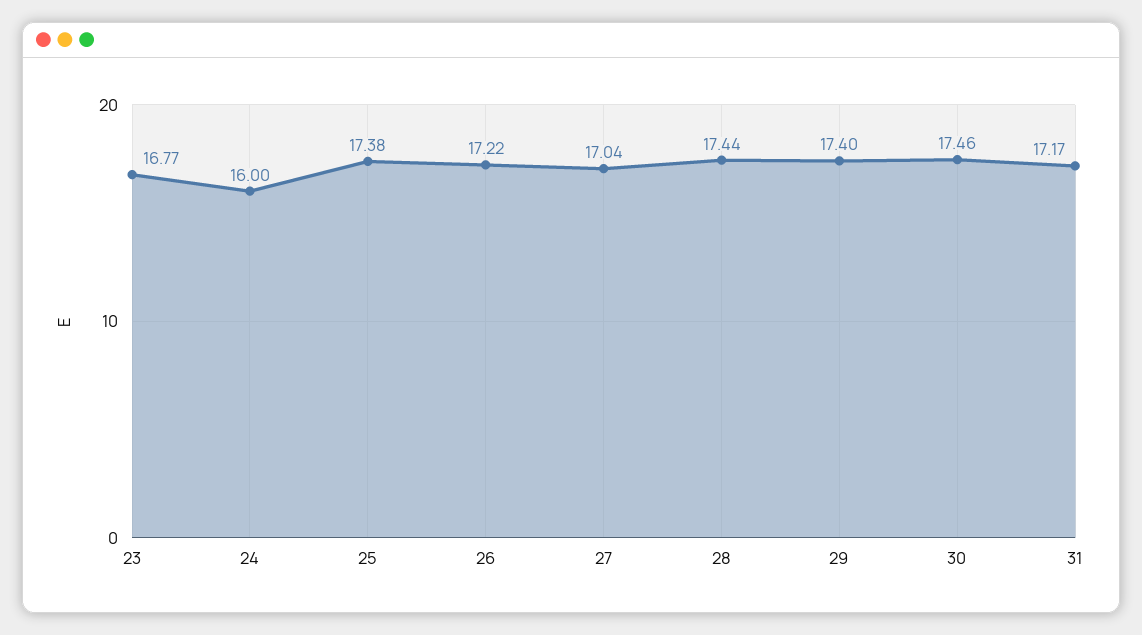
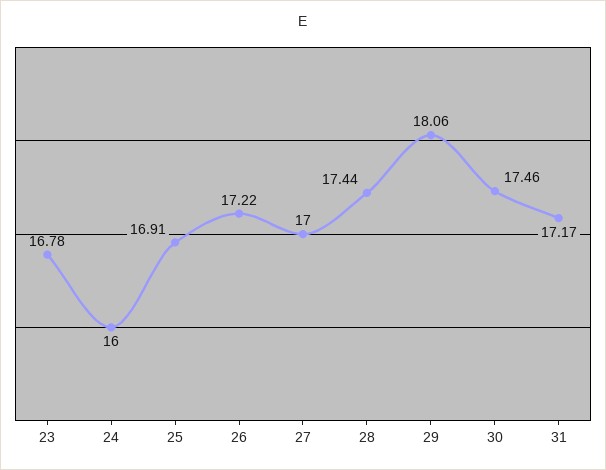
23: 16.77 -> 16.78
25: 17.38 -> 16.91
27: 17.04 -> 17
29: 17.4 -> 18.06

